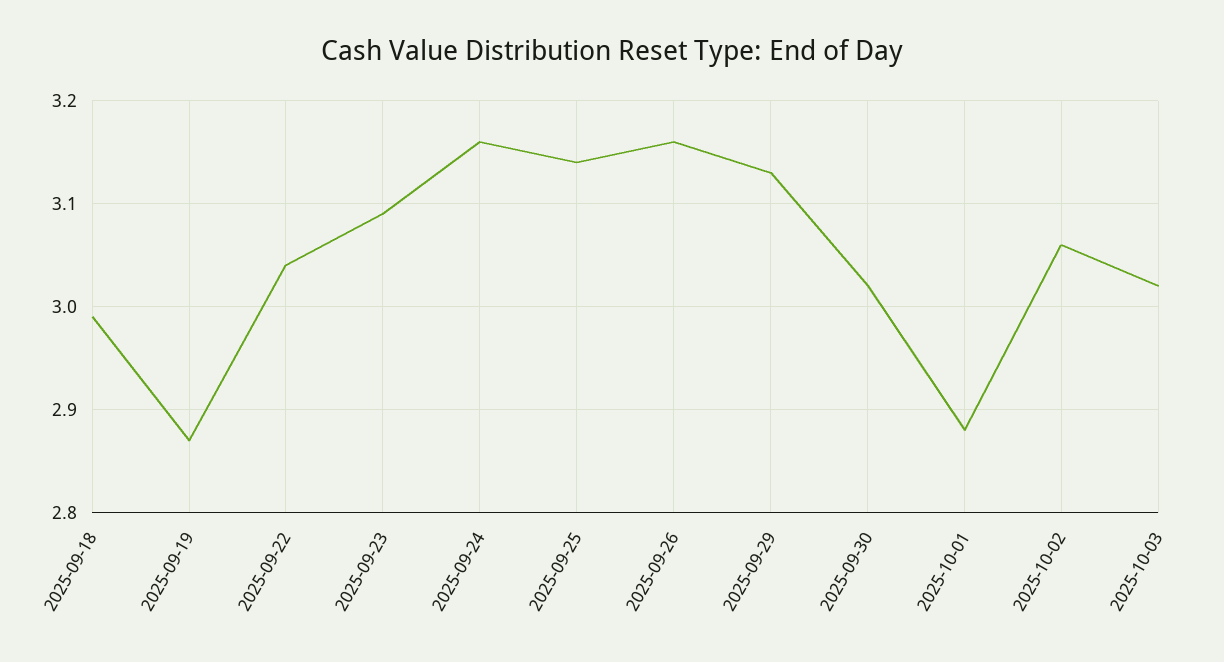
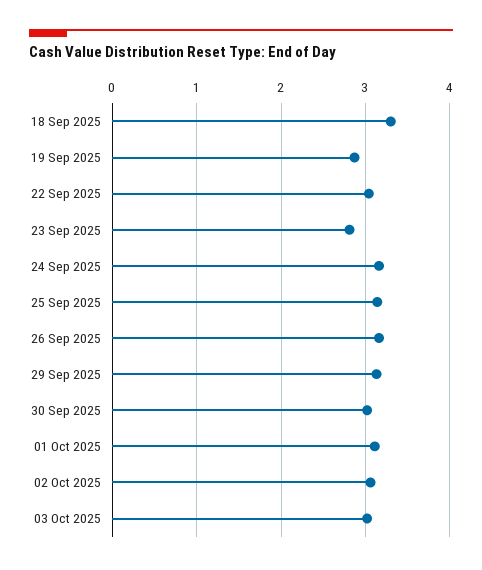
2025-09-18: 2.99 -> 3.3
2025-09-23: 3.09 -> 2.8
2025-10-01: 2.88 -> 3.1

